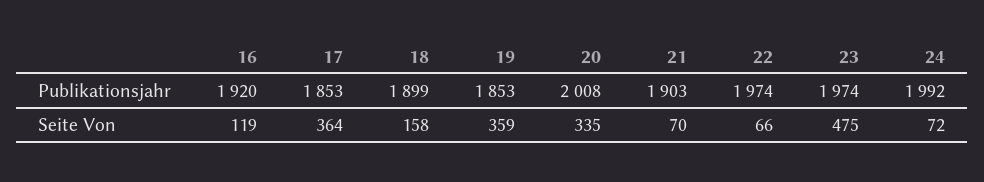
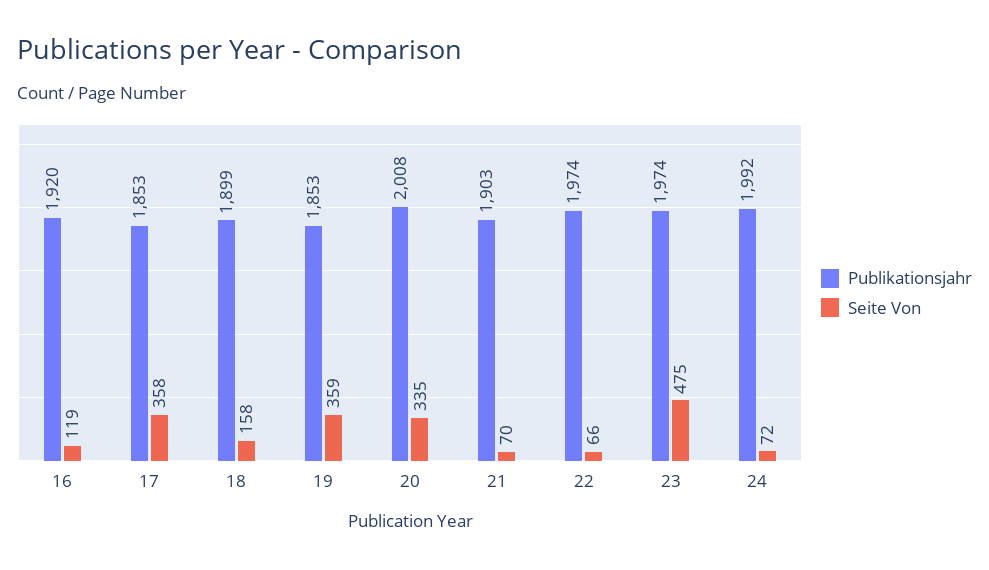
Seite Von, 17: 364 -> 358

